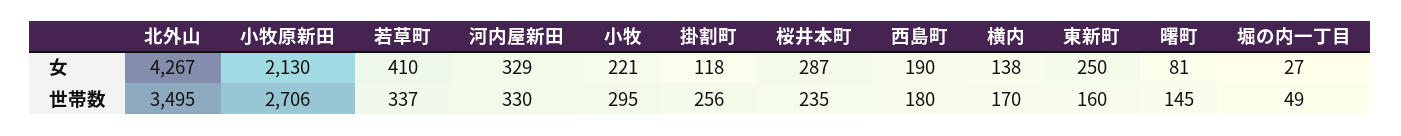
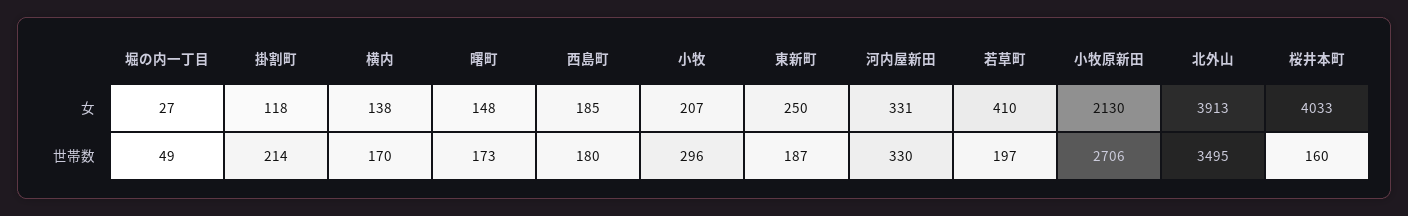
北外山, 女: 4267 -> 3913
河内屋新田, 女: 329 -> 331
小牧, 女: 221 -> 207
桜井本町, 女: 287 -> 4033
西島町, 女: 190 -> 185
曙町, 女: 81 -> 148
若草町, 世帯数: 337 -> 197
小牧, 世帯数: 295 -> 296
掛割町, 世帯数: 256 -> 214
桜井本町, 世帯数: 235 -> 160
東新町, 世帯数: 160 -> 187
曙町, 世帯数: 145 -> 173

